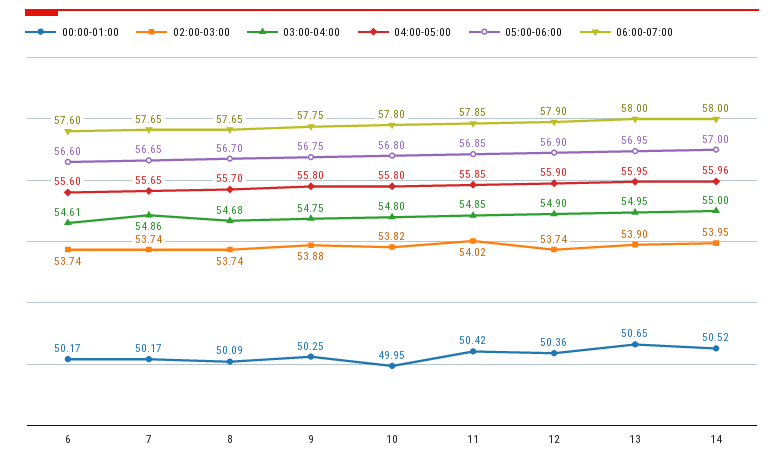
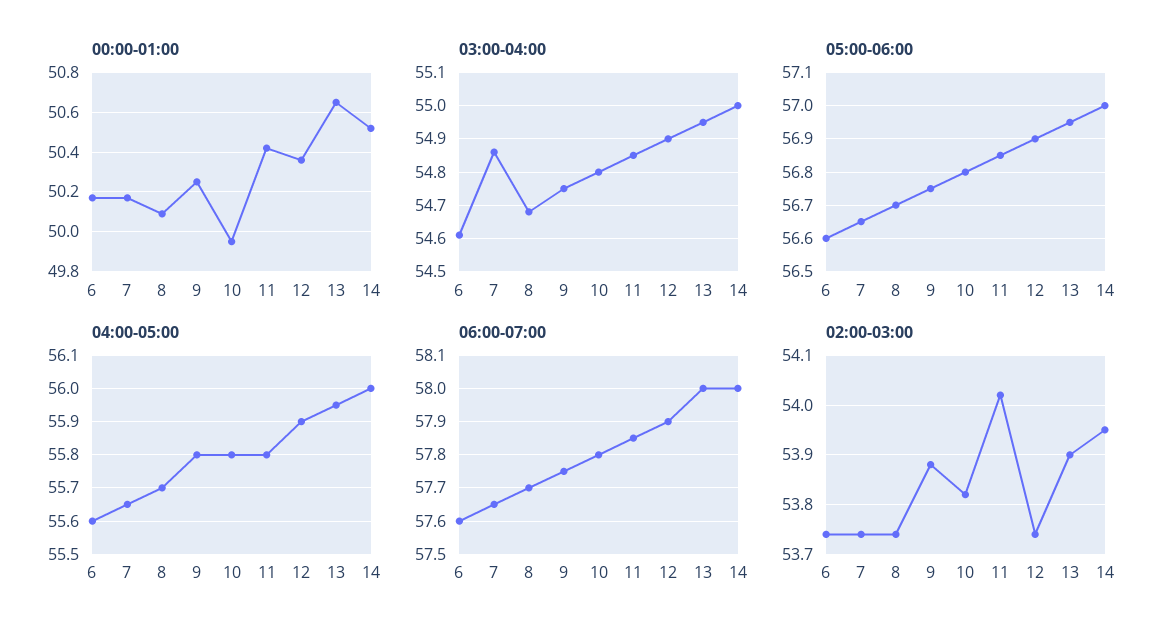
06:00-07:00, 8: 57.65 -> 57.7
04:00-05:00, 11: 55.85 -> 55.8
04:00-05:00, 14: 55.96 -> 56

